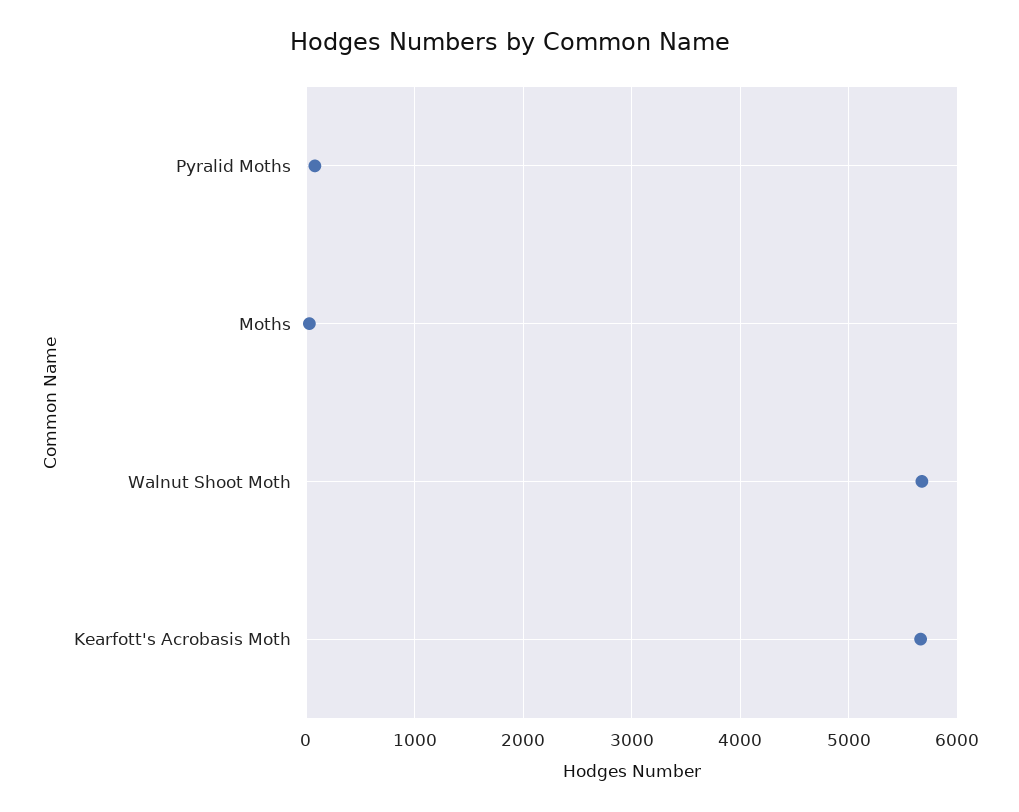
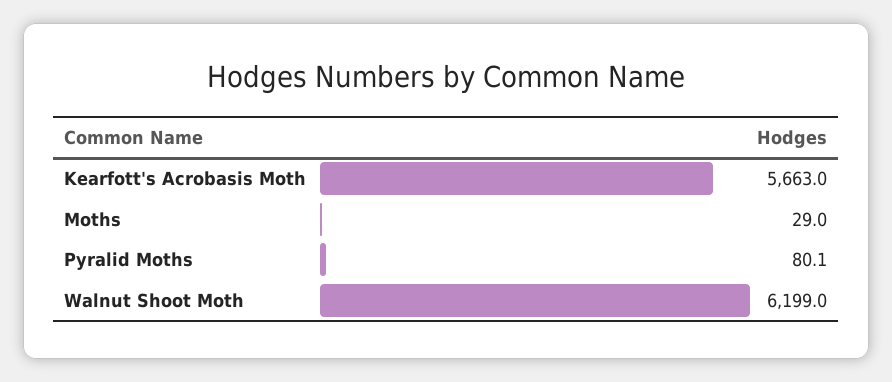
Walnut Shoot Moth: 5700 -> 6199

